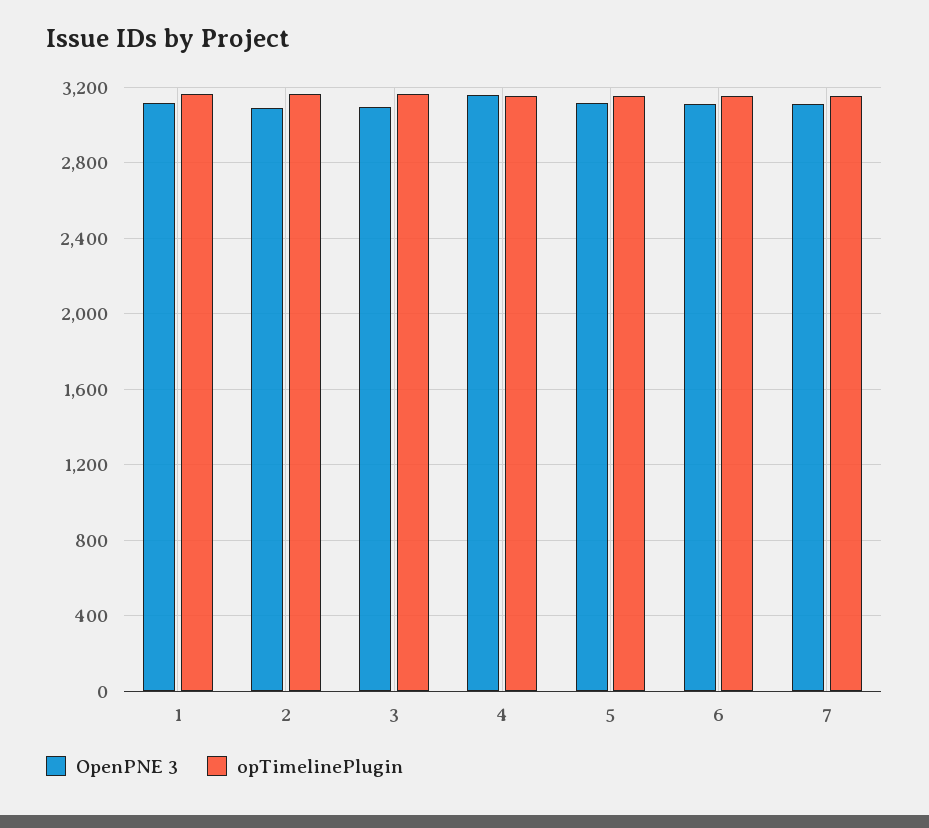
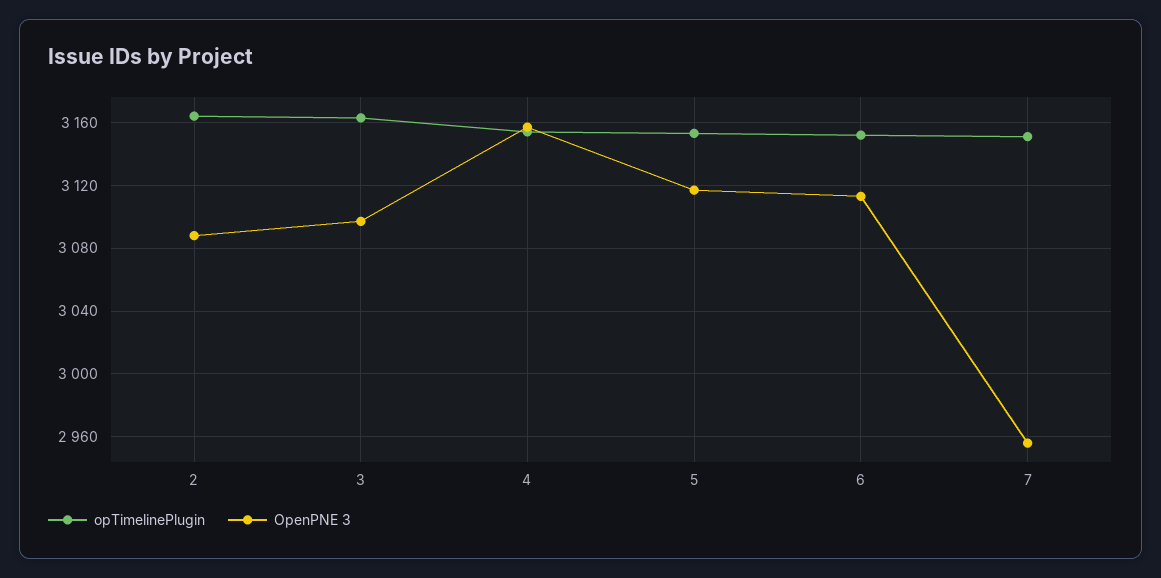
OpenPNE 3, 1: 3100 -> none
opTimelinePlugin, 1: 3150 -> none
OpenPNE 3, 7: 3100 -> 2955

